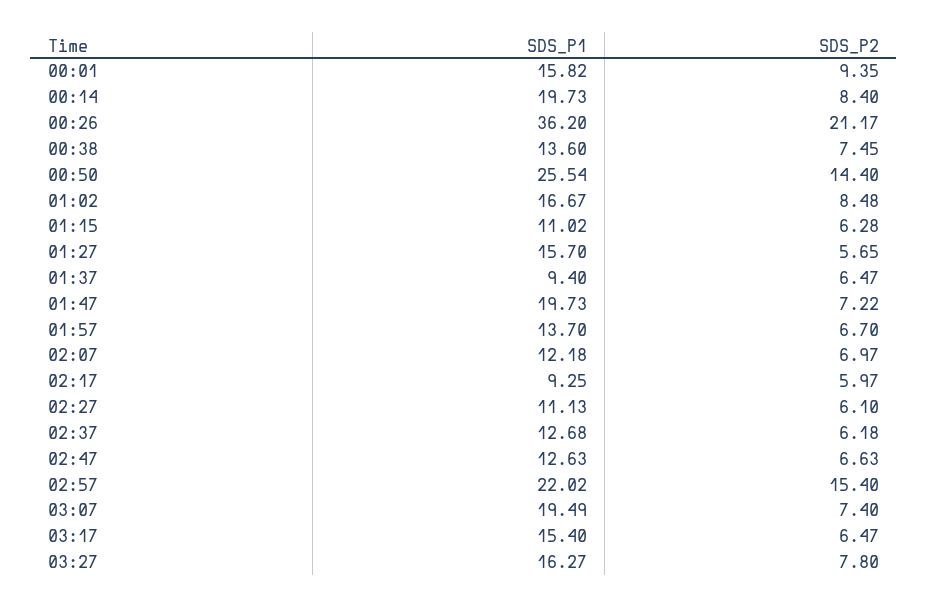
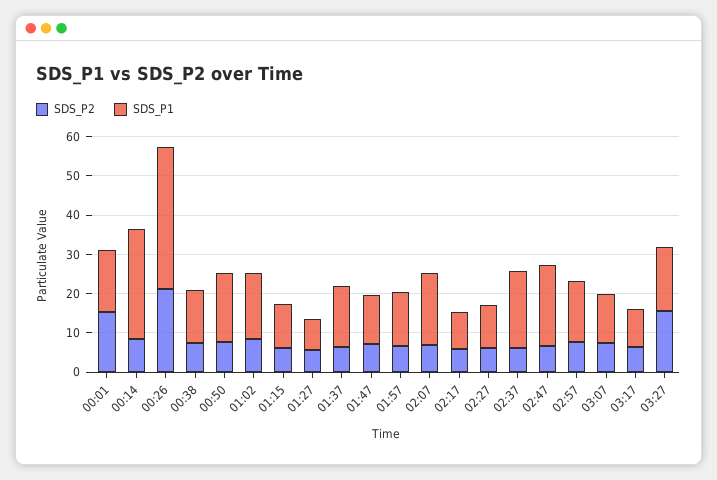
SDS_P2, 00:01: 9.35 -> 15
SDS_P1, 00:14: 19.73 -> 27.5
SDS_P1, 00:50: 25.54 -> 17.5
SDS_P2, 00:50: 14.4 -> 7.5
SDS_P1, 01:27: 15.7 -> 7.5
SDS_P1, 01:37: 9.4 -> 15
SDS_P1, 01:47: 19.73 -> 12.5
SDS_P1, 02:07: 12.18 -> 17.5
SDS_P1, 02:37: 12.68 -> 20
SDS_P1, 02:47: 12.63 -> 20
SDS_P1, 02:57: 22.02 -> 15
SDS_P2, 02:57: 15.4 -> 7.5
SDS_P1, 03:07: 19.49 -> 12.5
SDS_P1, 03:17: 15.4 -> 10
SDS_P2, 03:27: 7.8 -> 15

